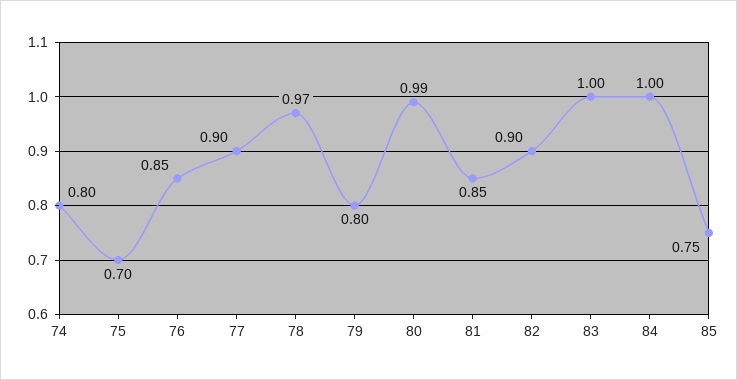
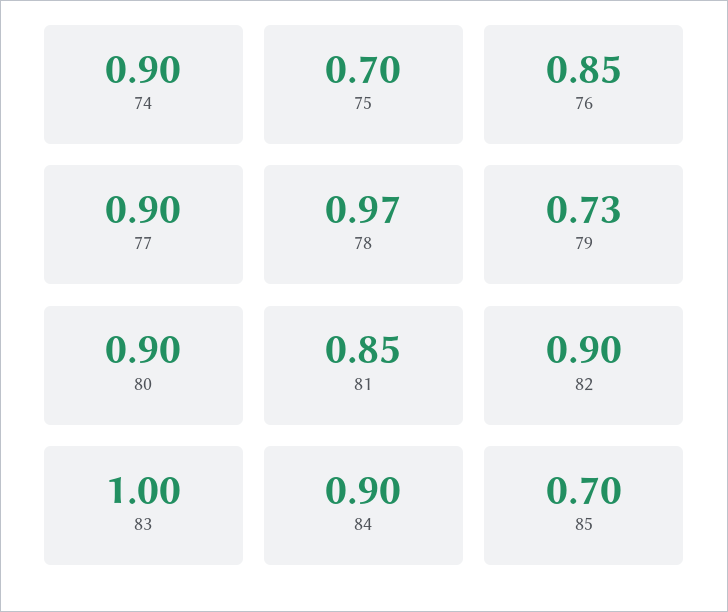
74: 0.8 -> 0.9
79: 0.8 -> 0.73
80: 0.99 -> 0.9
84: 1 -> 0.9
85: 0.75 -> 0.7

